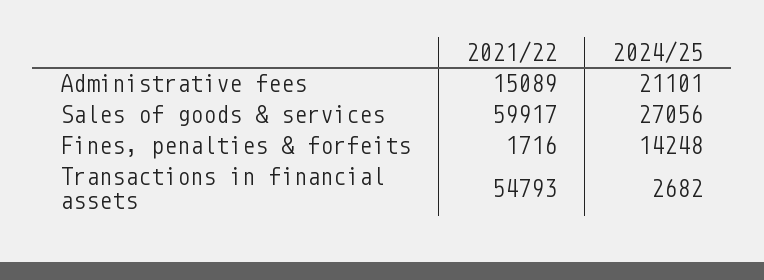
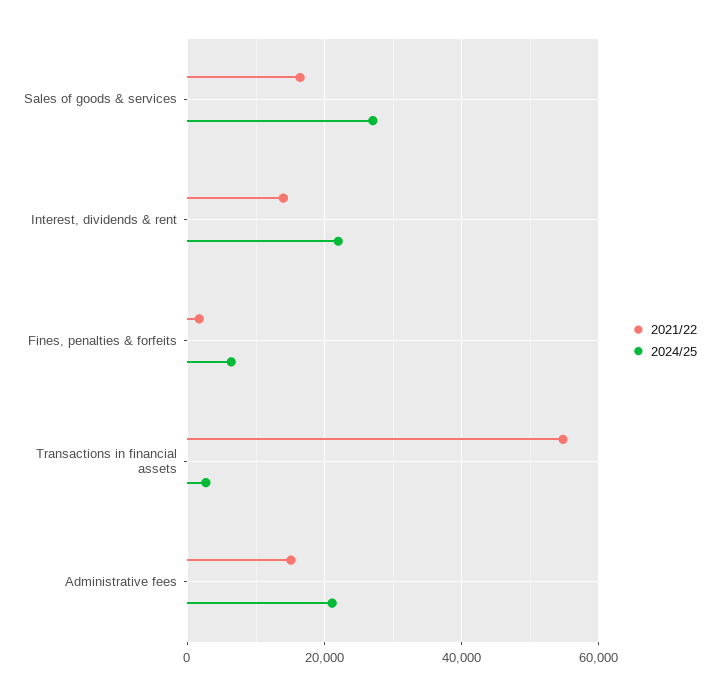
2021/22, Sales of goods & services: 59917 -> 16000
2024/25, Fines, penalties & forfeits: 14248 -> 6000
2021/22, Interest, dividends & rent: none -> 14000
2024/25, Interest, dividends & rent: none -> 22000

